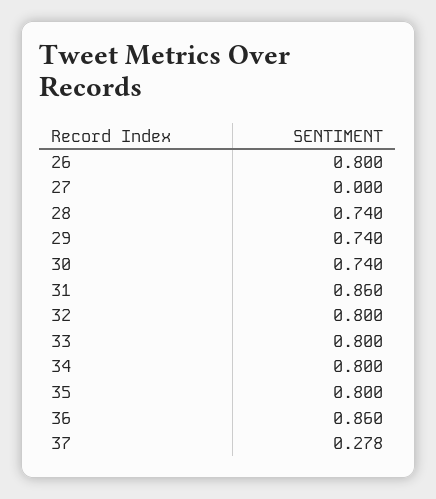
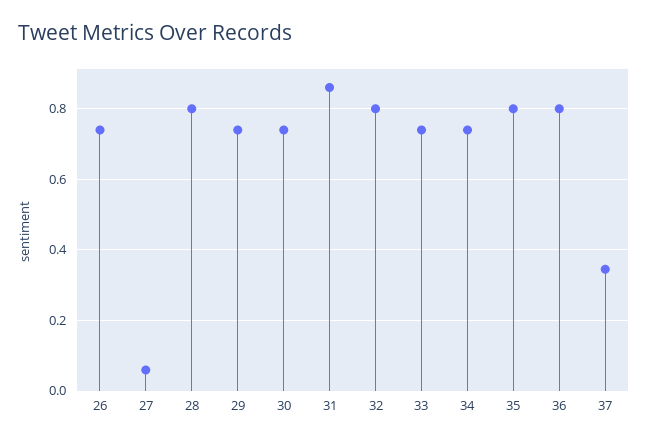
26: 0.8 -> 0.74
27: 0 -> 0.06
28: 0.74 -> 0.8
33: 0.8 -> 0.74
34: 0.8 -> 0.74
36: 0.86 -> 0.8
37: 0.278 -> 0.34

